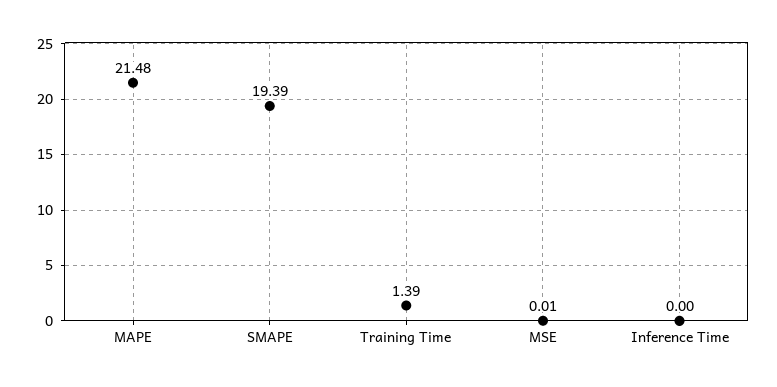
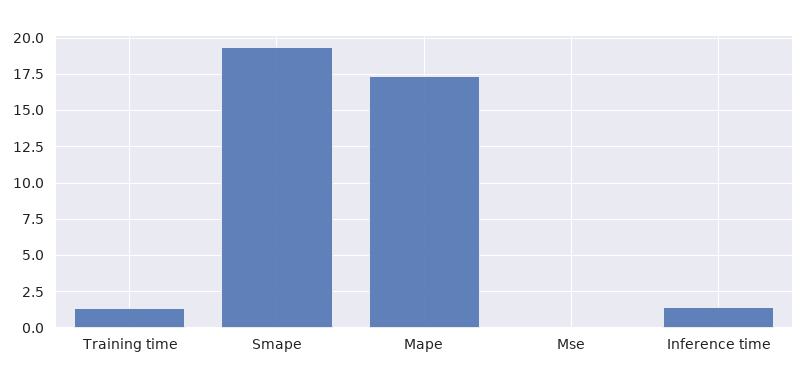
MAPE: 21.48 -> 17.5
Inference Time: 0 -> 1.5

